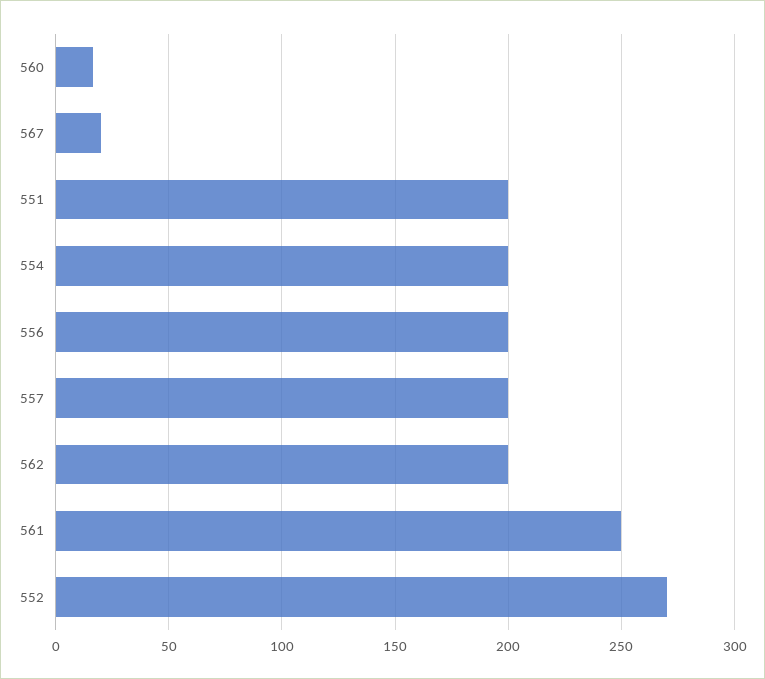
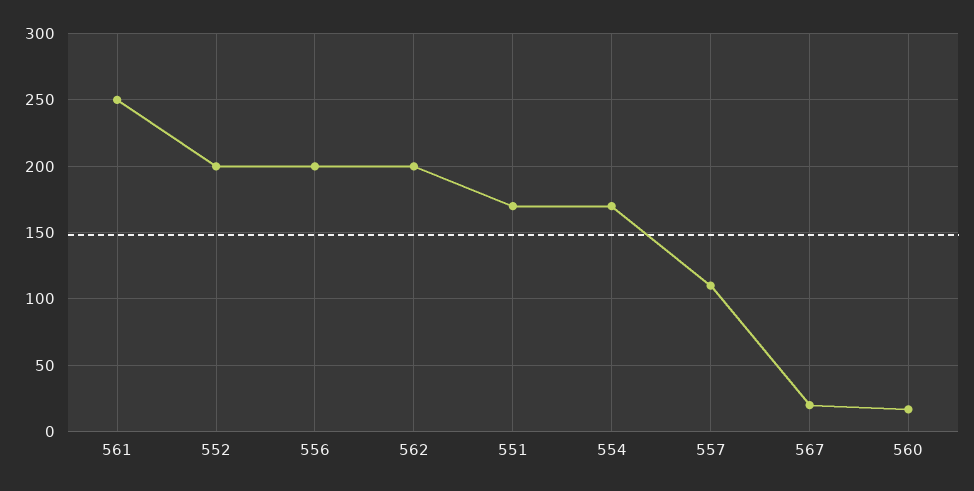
551: 200 -> 170
554: 200 -> 170
557: 200 -> 110
552: 270 -> 200

